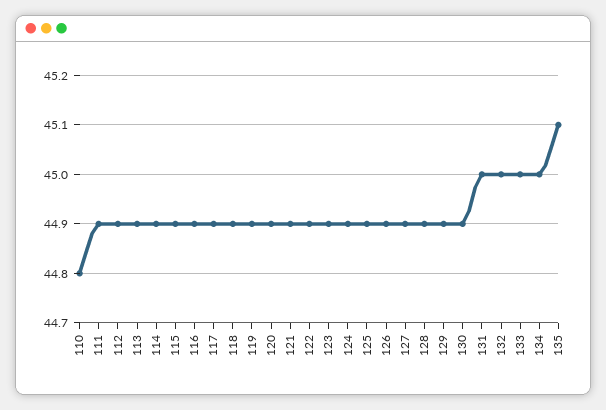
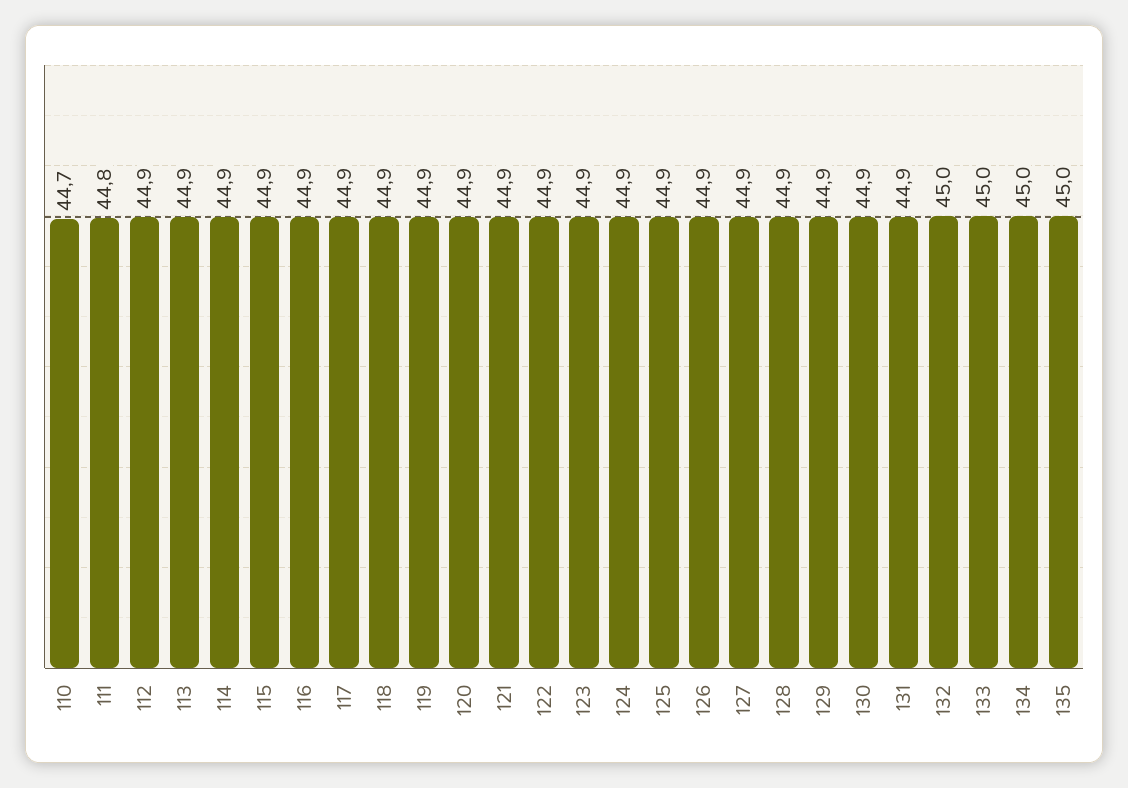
110: 44.8 -> 44.7
111: 44.9 -> 44.8
131: 45 -> 44.9
135: 45.1 -> 45

